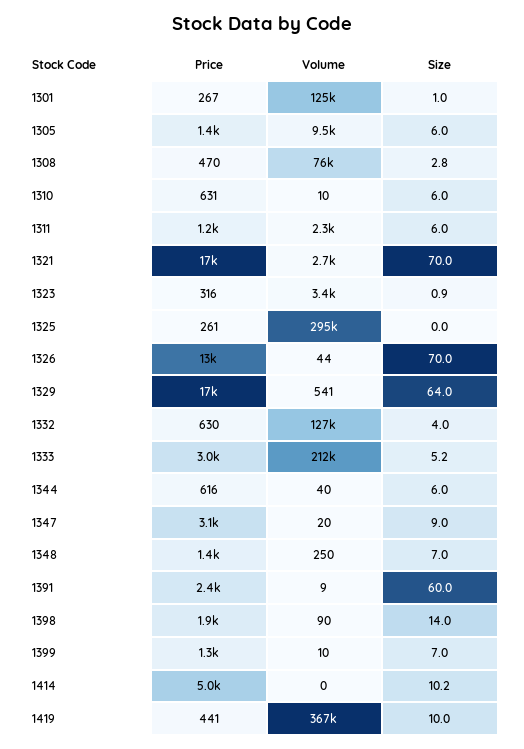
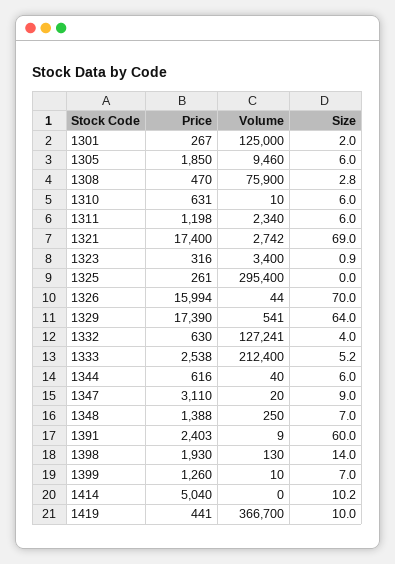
Size, 1301: 1 -> 2
Price, 1305: 1400 -> 1850
Size, 1321: 70 -> 69
Price, 1326: 13000 -> 15994
Price, 1333: 3000 -> 2538
Volume, 1398: 90 -> 130

